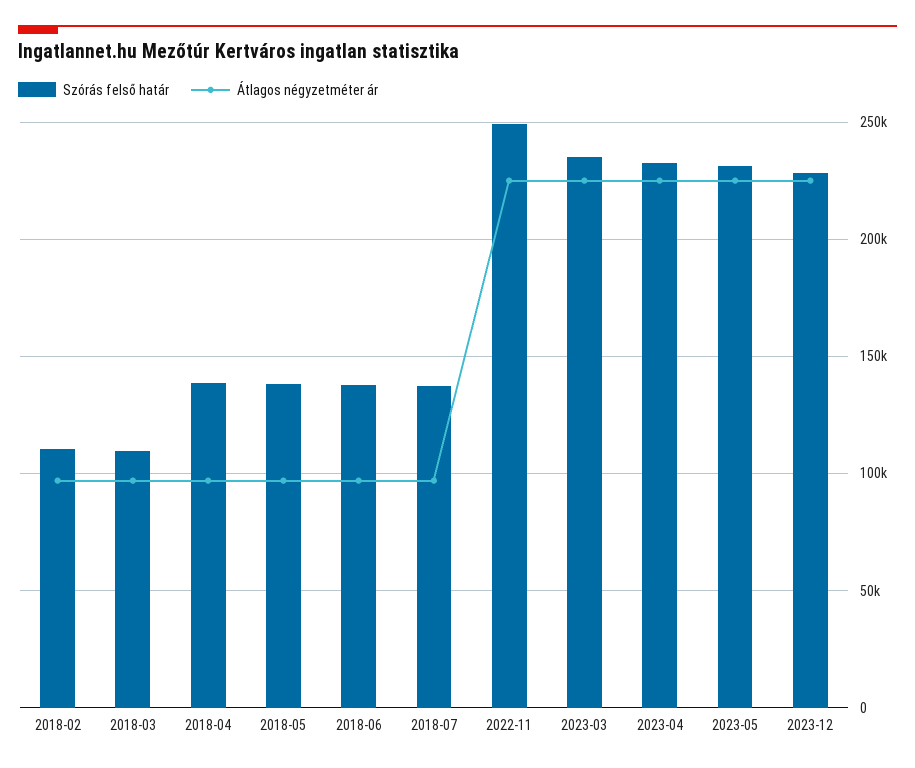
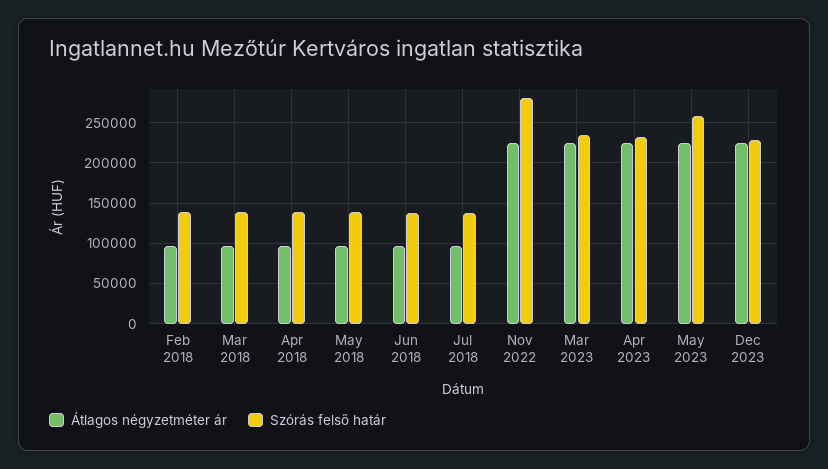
Szórás felső határ, 2018-02: 110000 -> 140000
Szórás felső határ, 2018-03: 110000 -> 140000
Szórás felső határ, 2022-11: 250000 -> 280000
Szórás felső határ, 2023-05: 230000 -> 260000

